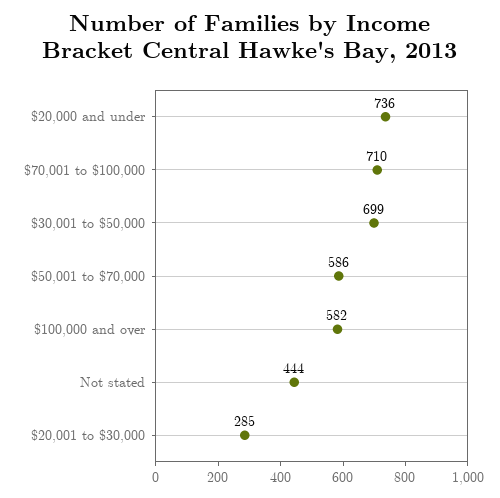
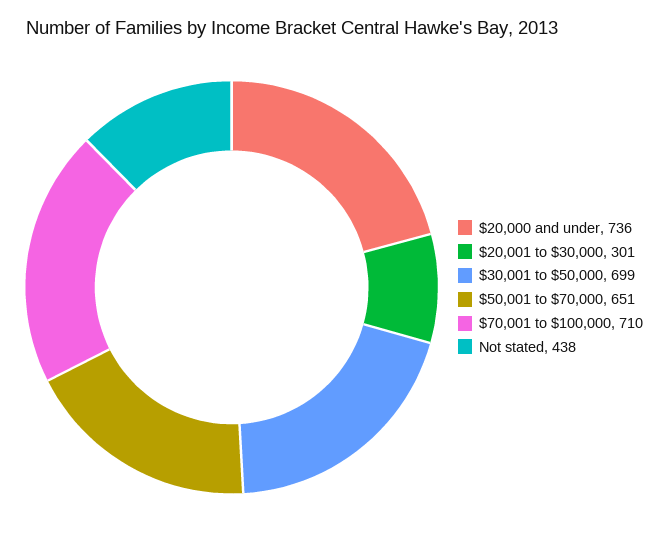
$50,001 to $70,000: 586 -> 651
$100,000 and over: 582 -> none
Not stated: 444 -> 438
$20,001 to $30,000: 285 -> 301

